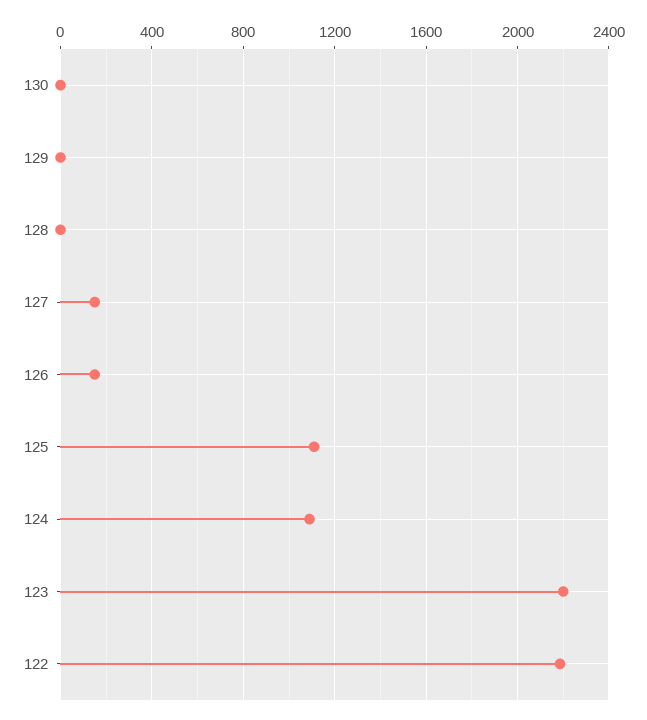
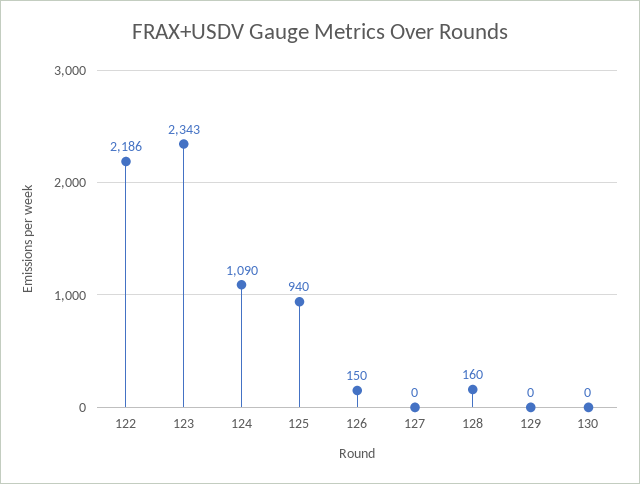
128: 0 -> 160
127: 150 -> 0
125: 1100 -> 940
123: 2200 -> 2343

